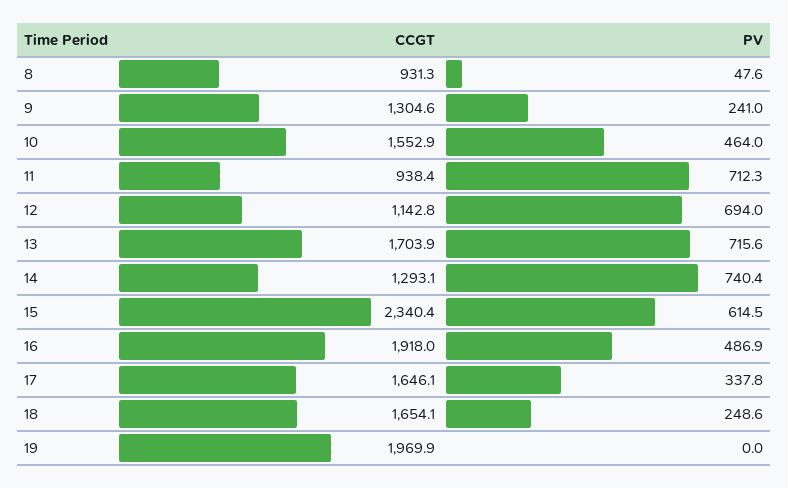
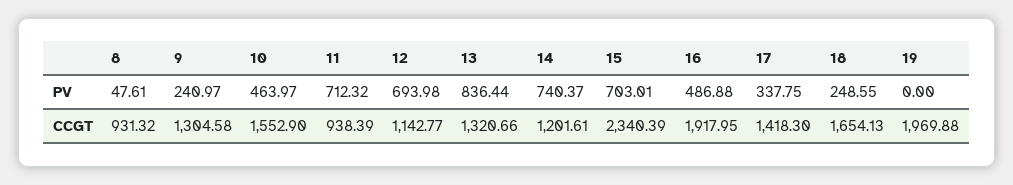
CCGT, 13: 1703.9 -> 1320.66
PV, 13: 715.6 -> 836.44
CCGT, 14: 1293.1 -> 1201.61
PV, 15: 614.5 -> 703.01
CCGT, 17: 1646.1 -> 1418.3

